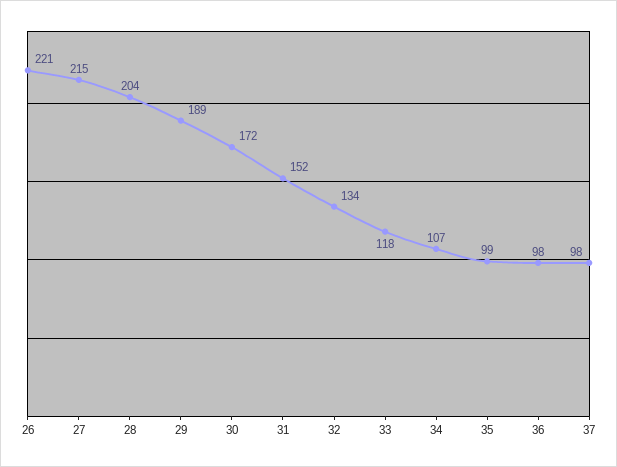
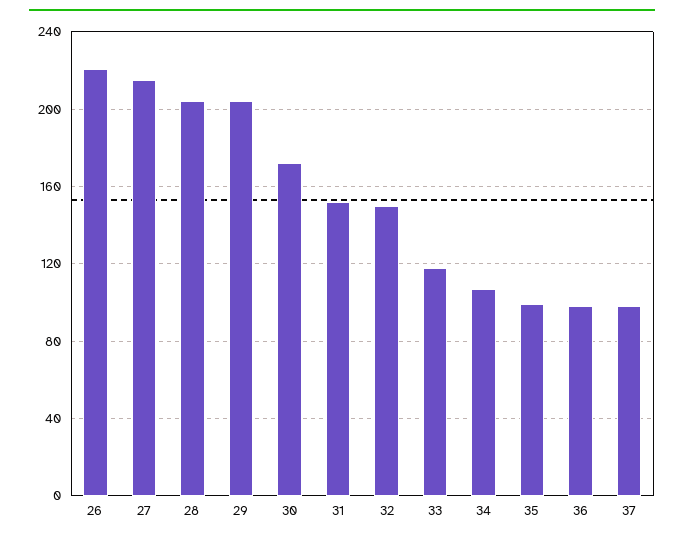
29: 189 -> 205
32: 134 -> 150

